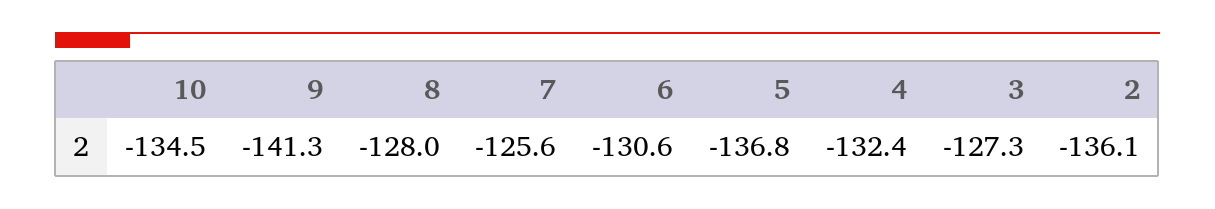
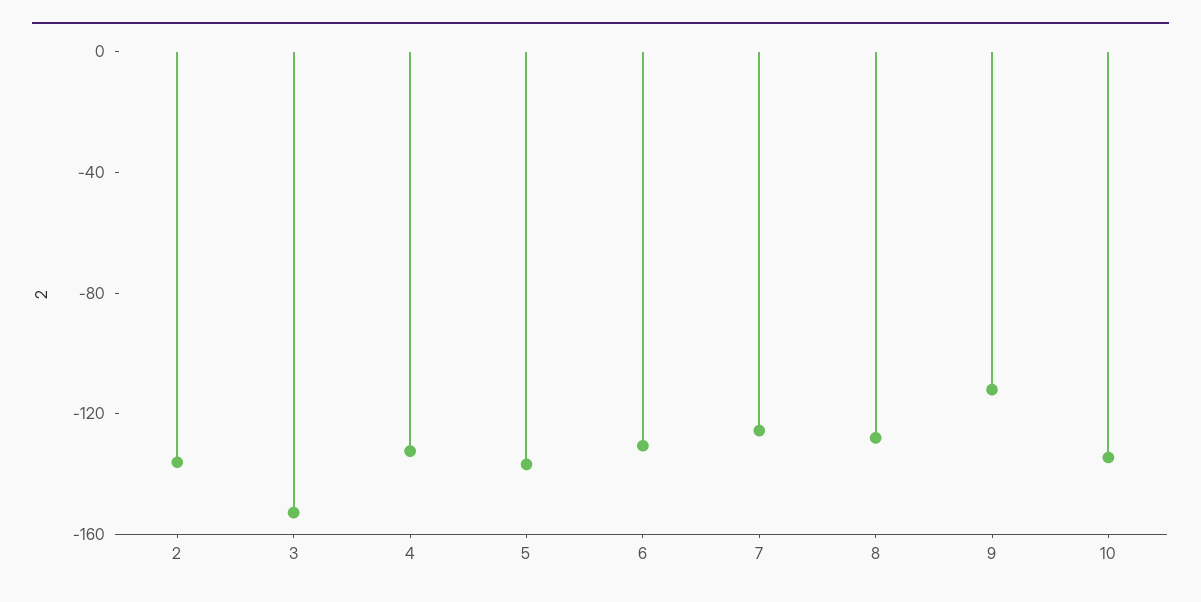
9: -141.3 -> -110
3: -127.3 -> -150

